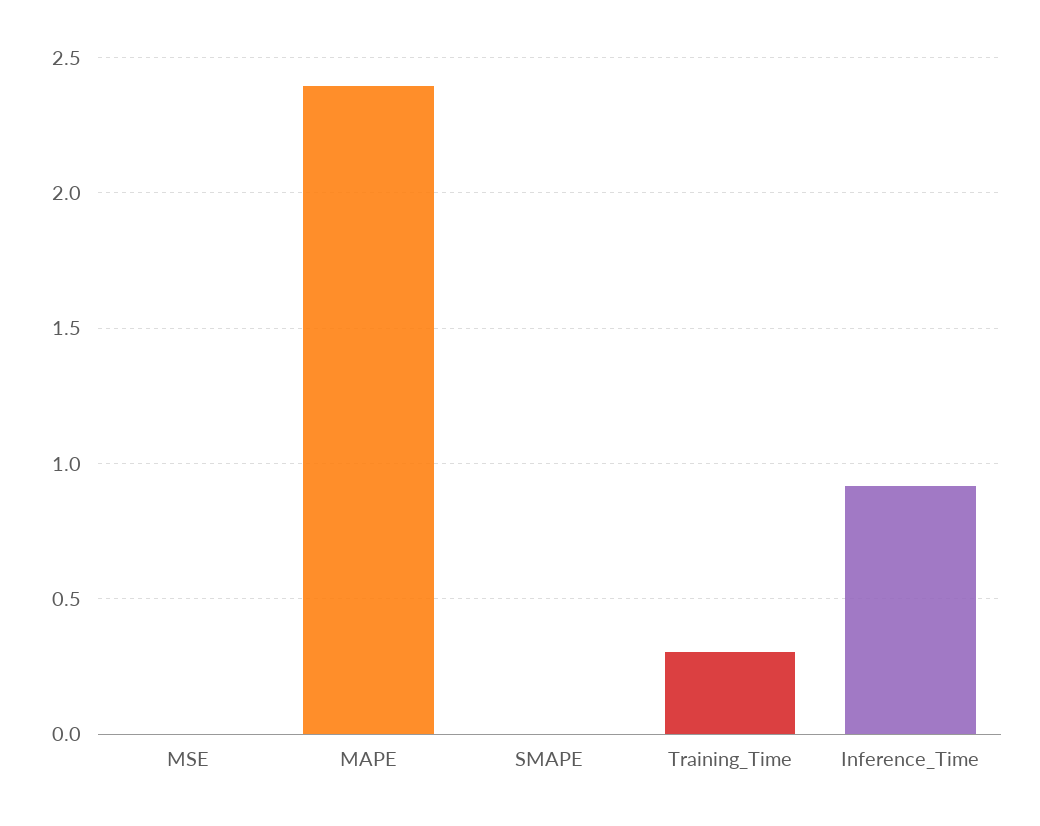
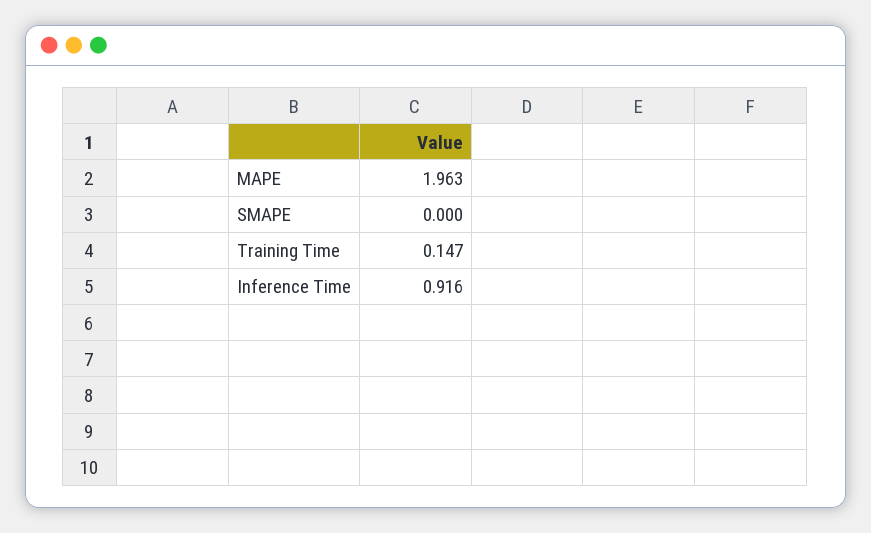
MSE: 0 -> none
MAPE: 2.4 -> 1.963
Training_Time: 0.3 -> 0.147

